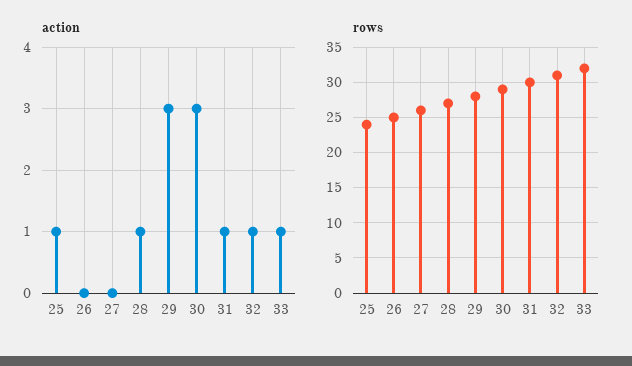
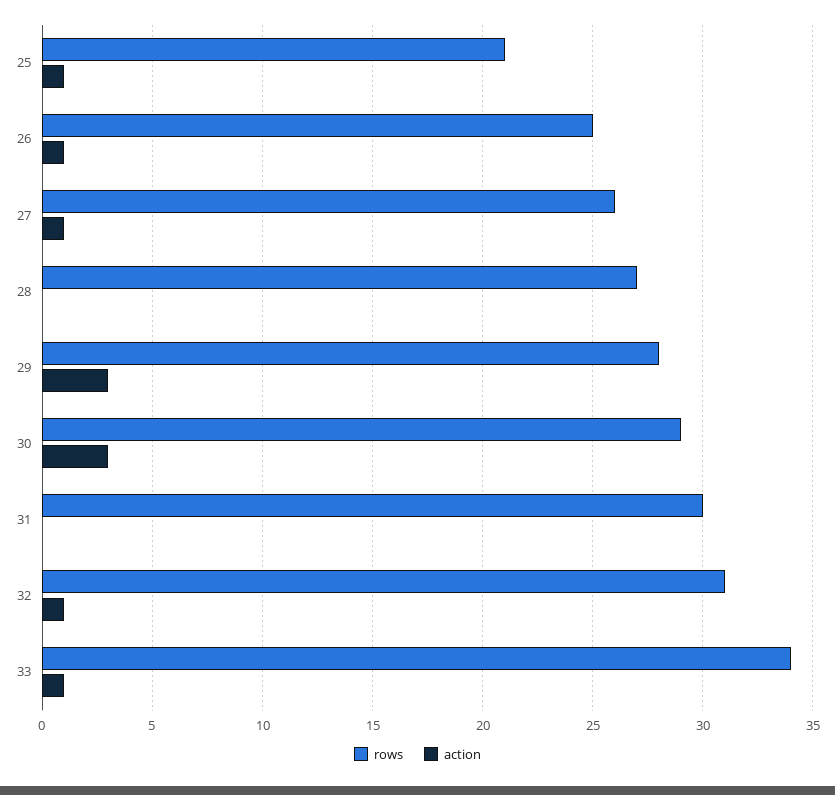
action, 26: 0 -> 1
action, 27: 0 -> 1
action, 28: 1 -> 0
action, 31: 1 -> 0
rows, 25: 24 -> 21
rows, 33: 32 -> 34

